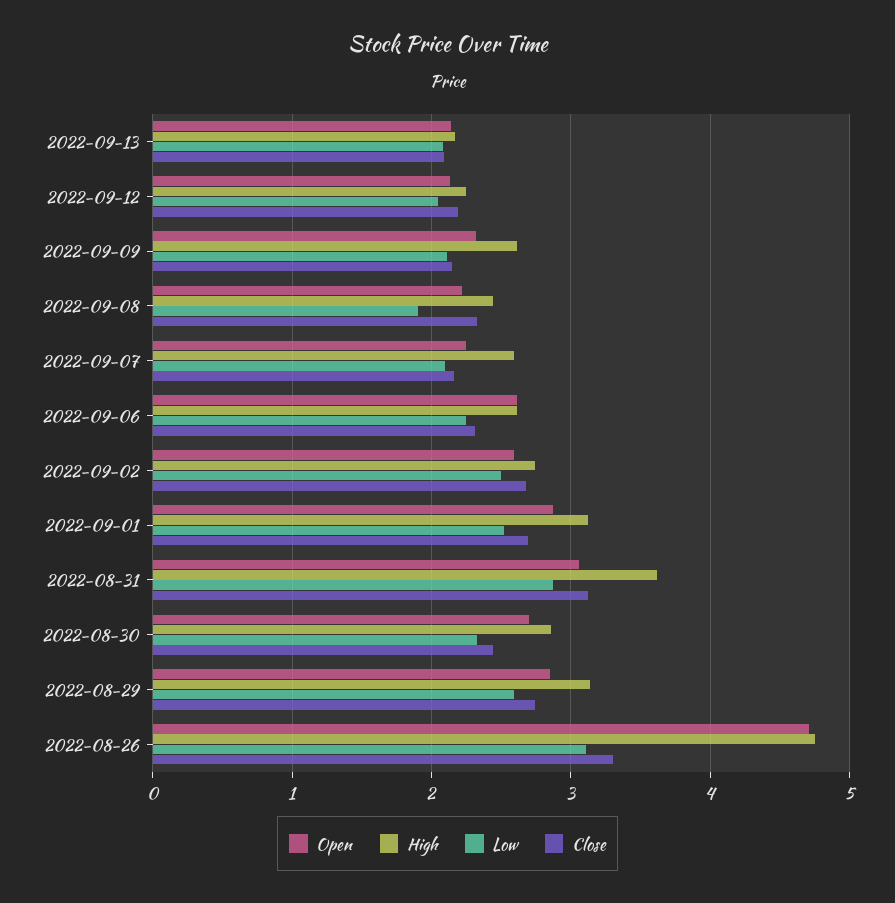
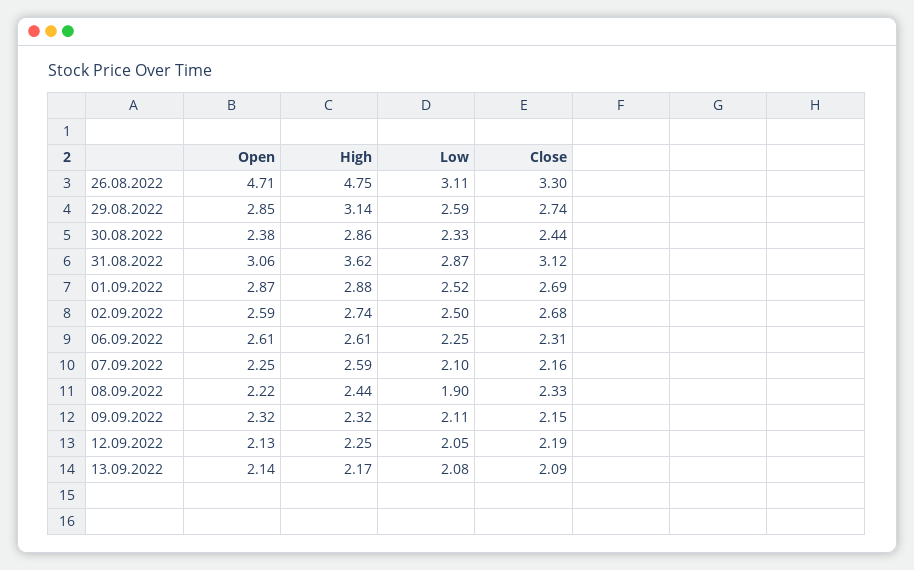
High, 2022-09-09: 2.6 -> 2.32
High, 2022-09-01: 3.1 -> 2.88
Open, 2022-08-30: 2.7 -> 2.38

